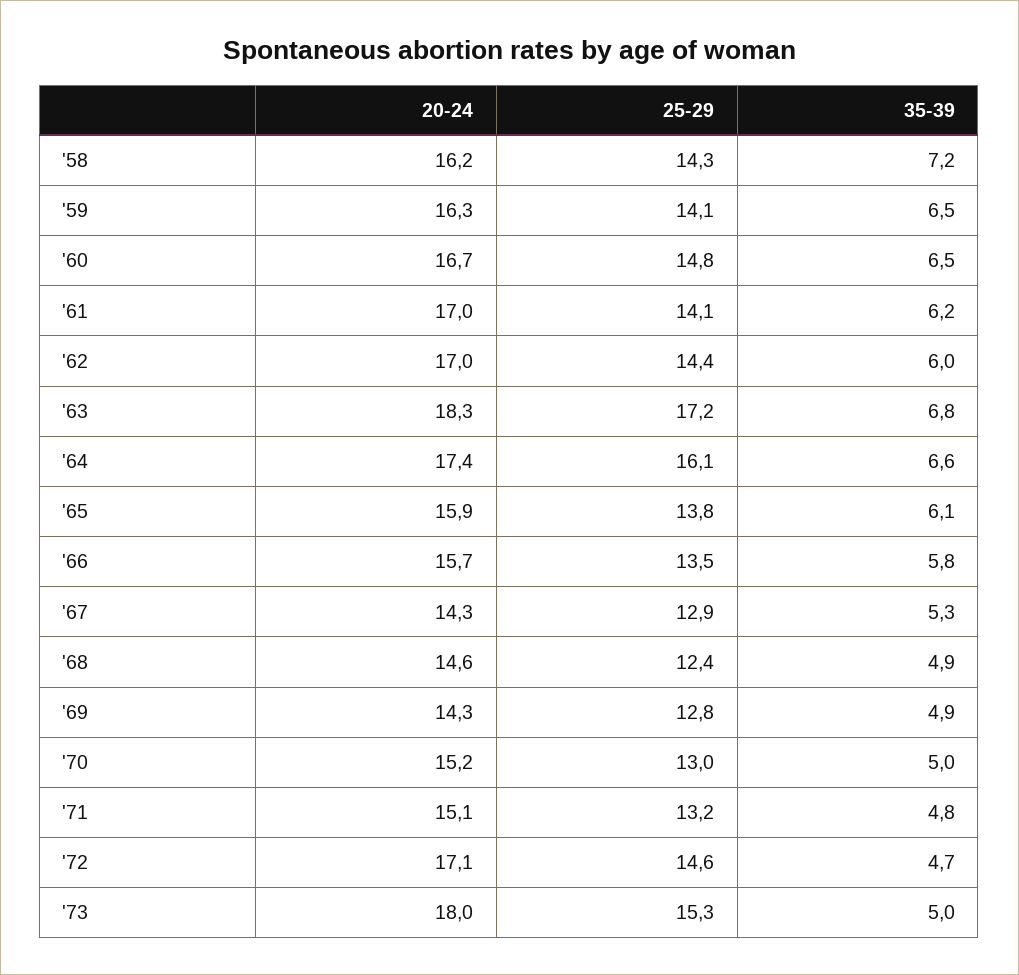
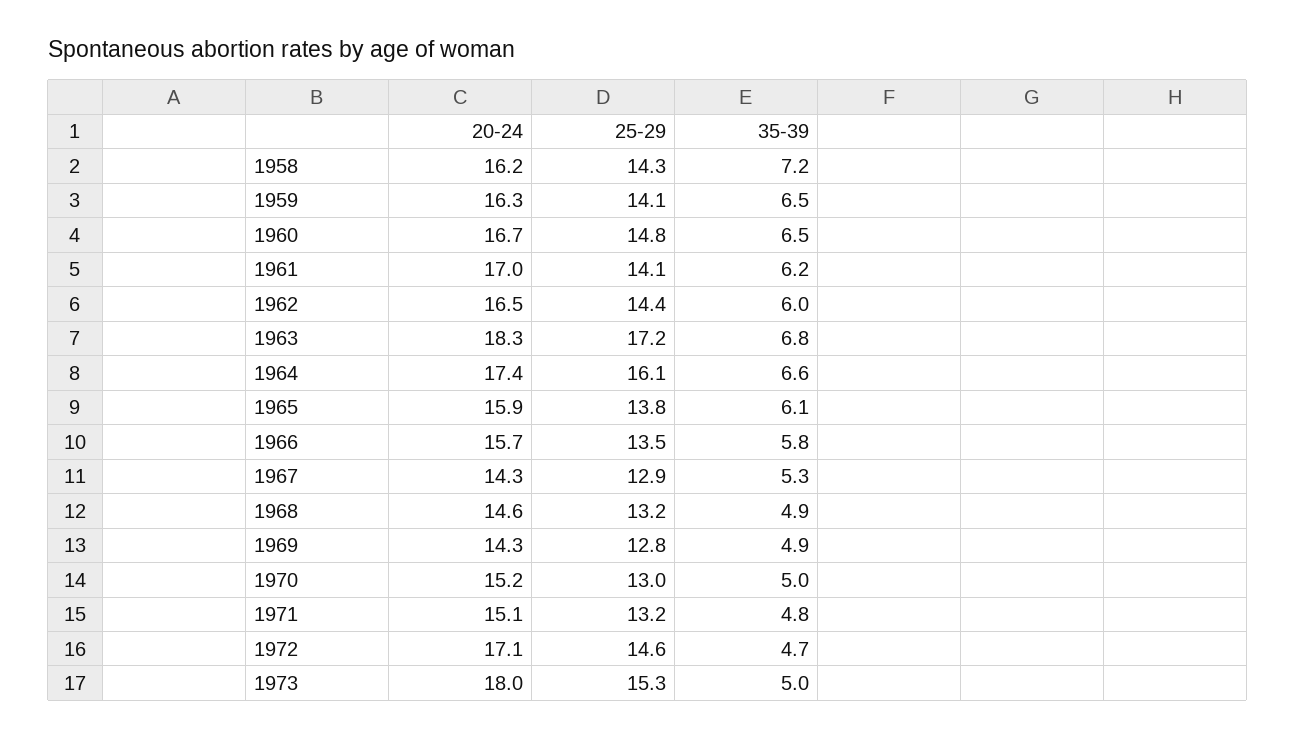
20-24, '62: 17 -> 16.5
25-29, '68: 12.4 -> 13.2

